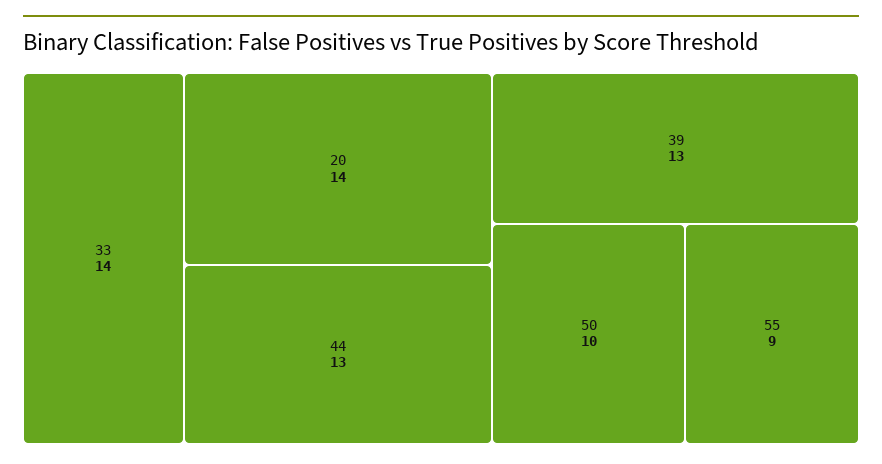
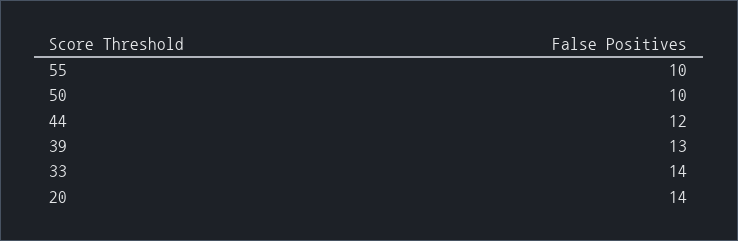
44: 13 -> 12
55: 9 -> 10

